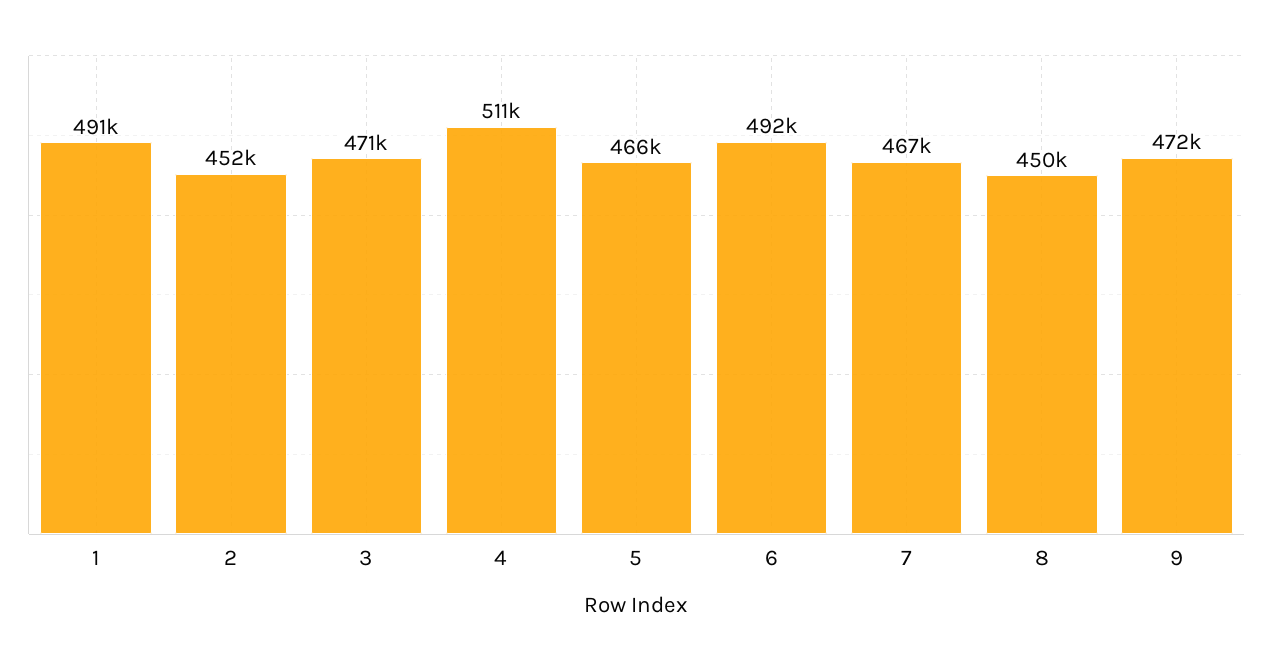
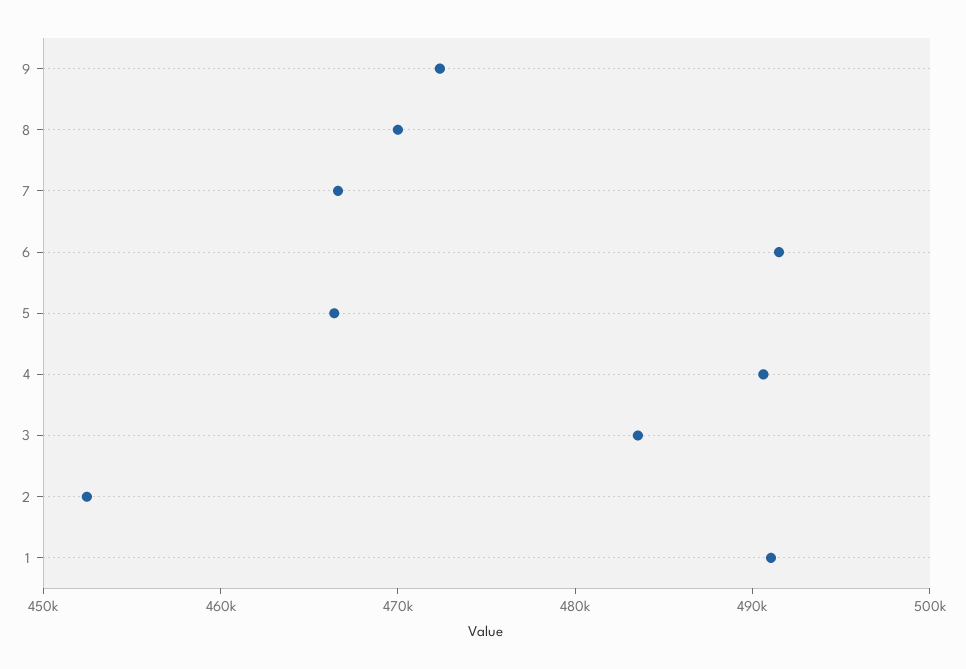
3: 471000 -> 484000
4: 511000 -> 490000
8: 450000 -> 470000

